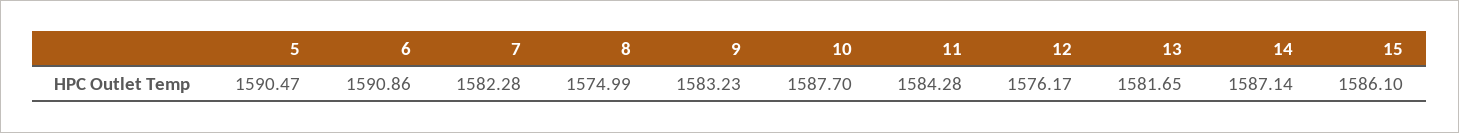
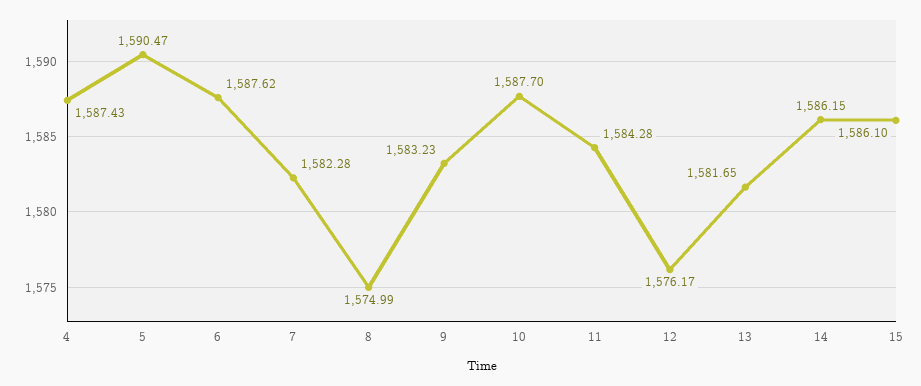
6: 1590.86 -> 1587.62
14: 1587.14 -> 1586.15
4: none -> 1587.43

